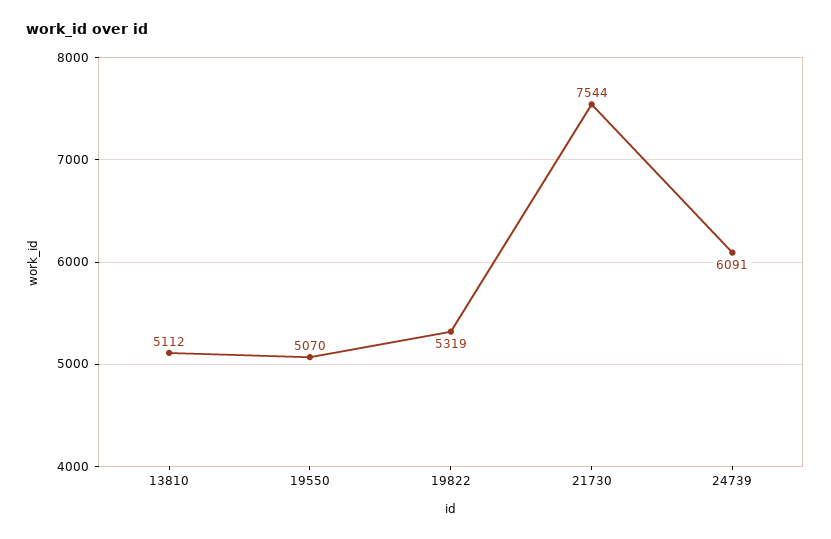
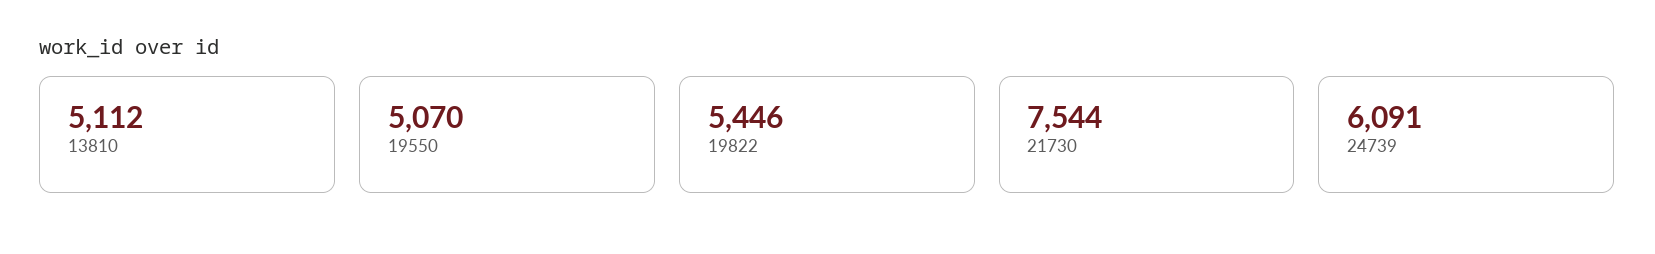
19822: 5319 -> 5446

